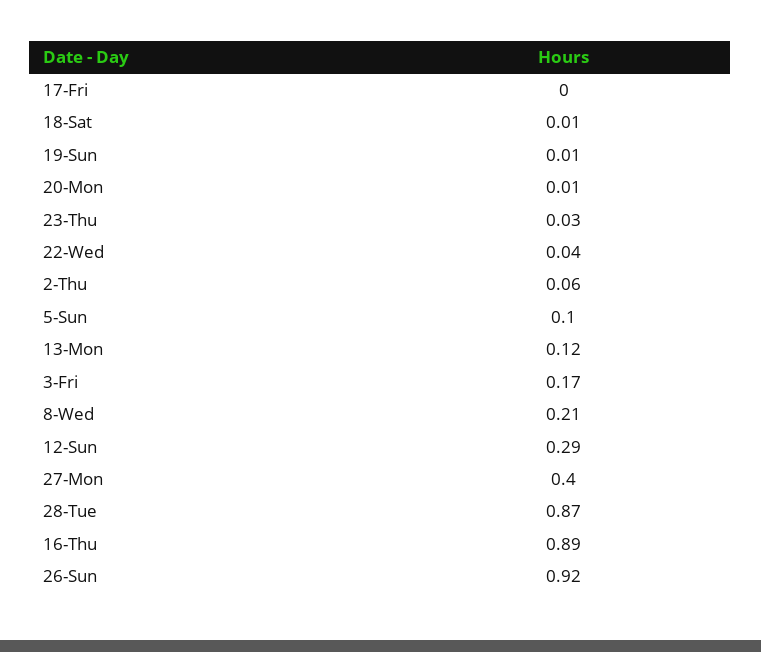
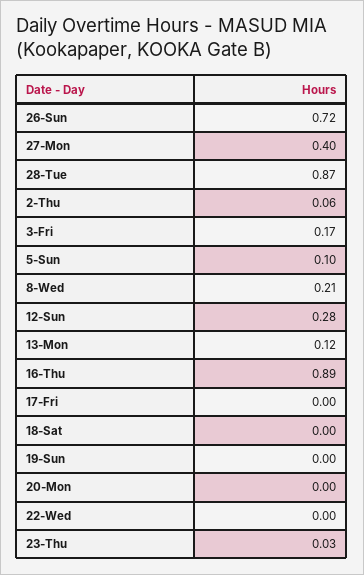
18-Sat: 0.01 -> 0
19-Sun: 0.01 -> 0
20-Mon: 0.01 -> 0
22-Wed: 0.04 -> 0
12-Sun: 0.29 -> 0.28
26-Sun: 0.92 -> 0.72

